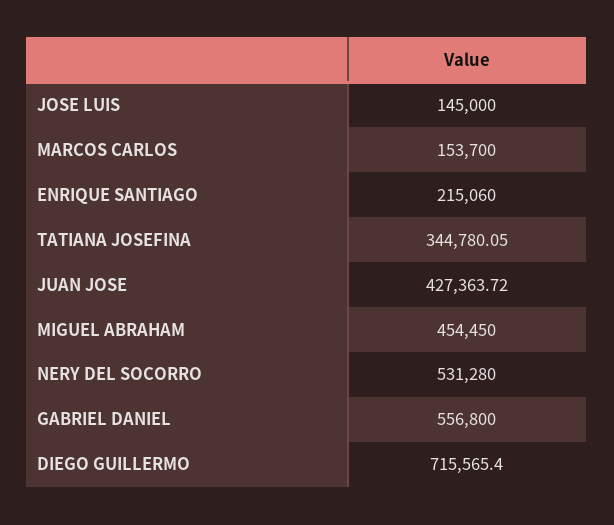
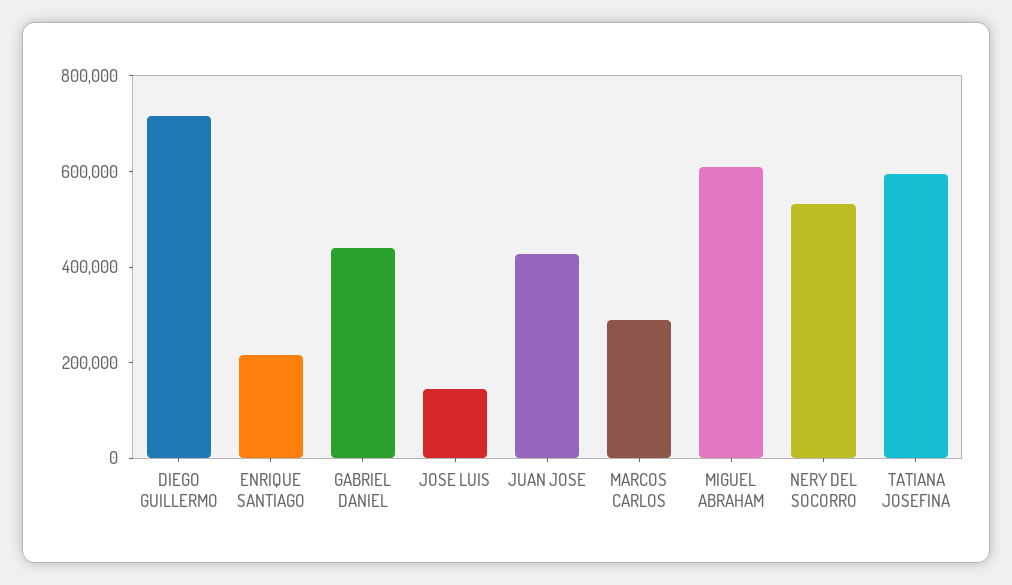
MARCOS CARLOS: 153700 -> 300000
TATIANA JOSEFINA: 344780.05 -> 600000
MIGUEL ABRAHAM: 454450 -> 600000
GABRIEL DANIEL: 556800 -> 450000

